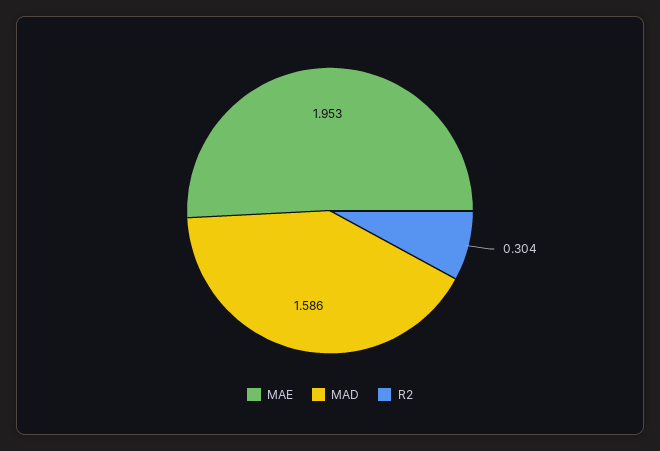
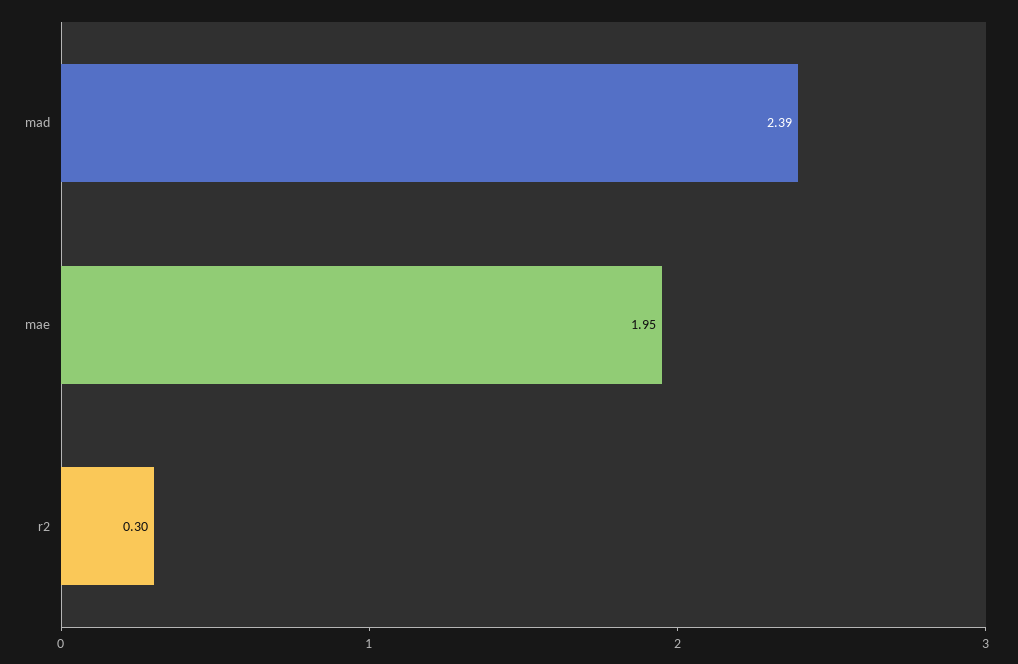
MAD: 1.586 -> 2.39

